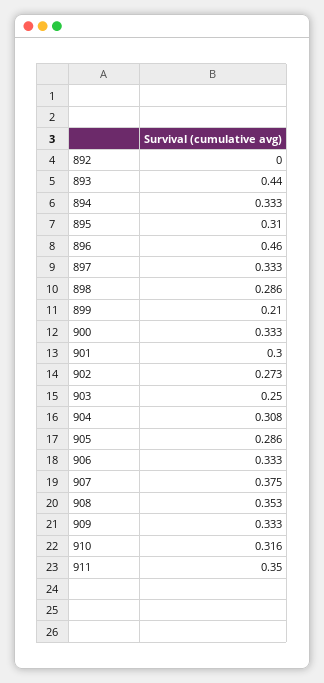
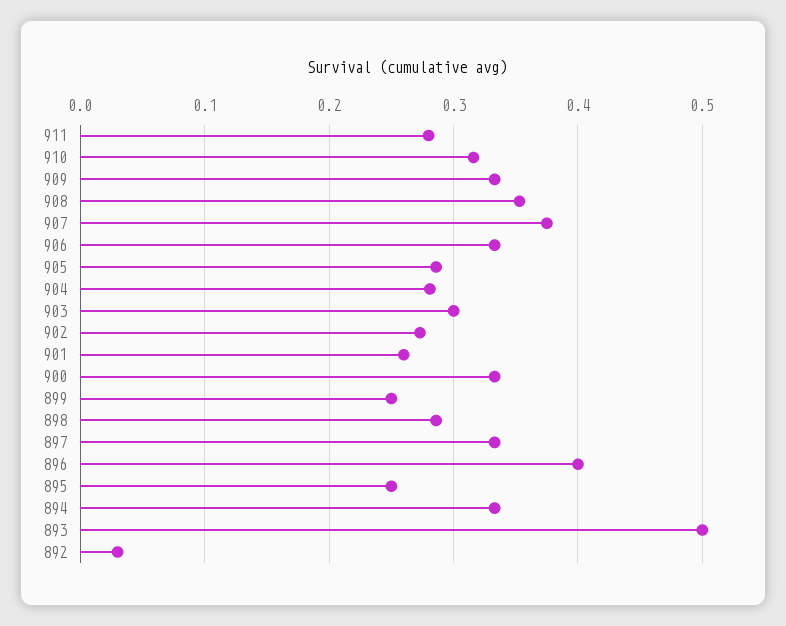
892: 0 -> 0.03
893: 0.44 -> 0.5
895: 0.31 -> 0.25
896: 0.46 -> 0.4
899: 0.21 -> 0.25
901: 0.3 -> 0.26
903: 0.25 -> 0.3
904: 0.308 -> 0.28
911: 0.35 -> 0.28

